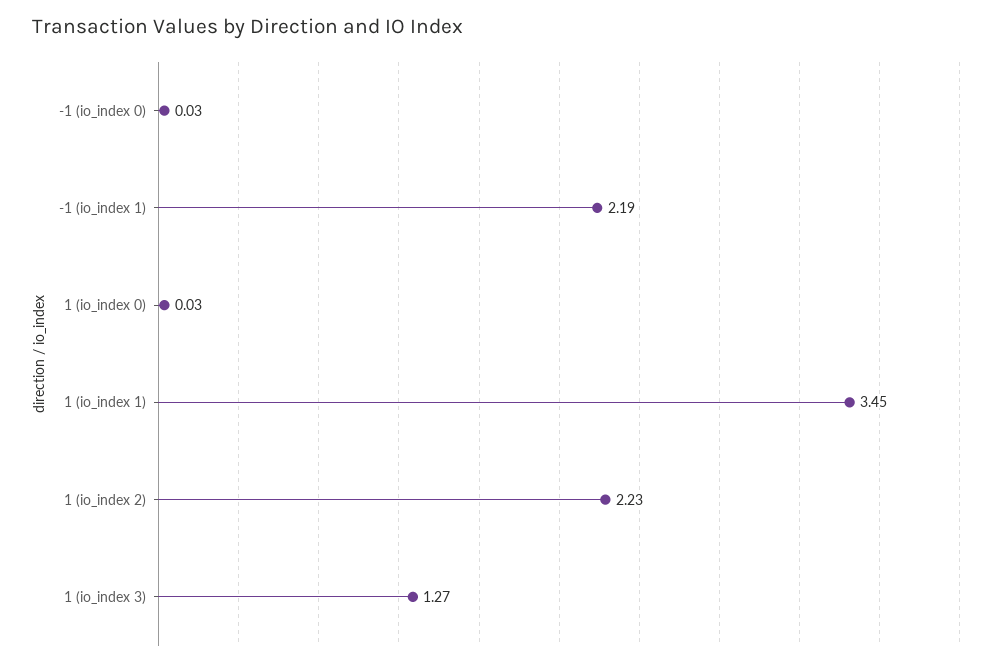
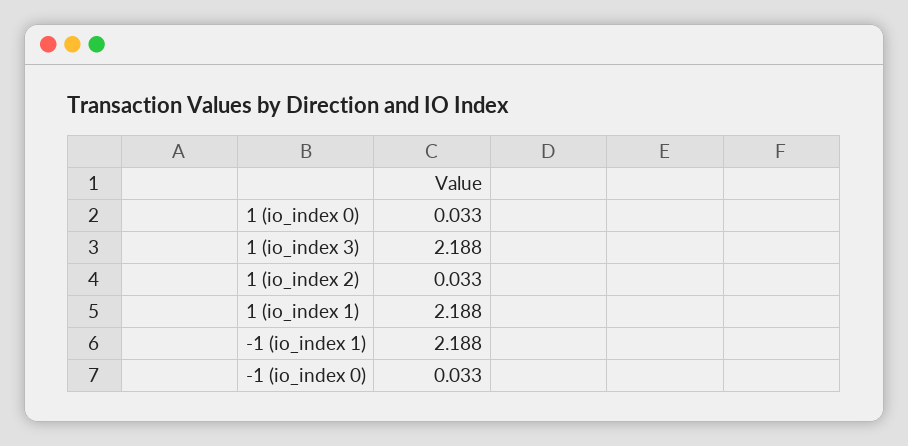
1 (io_index 1): 3.45 -> 2.188
1 (io_index 2): 2.23 -> 0.033
1 (io_index 3): 1.27 -> 2.188

